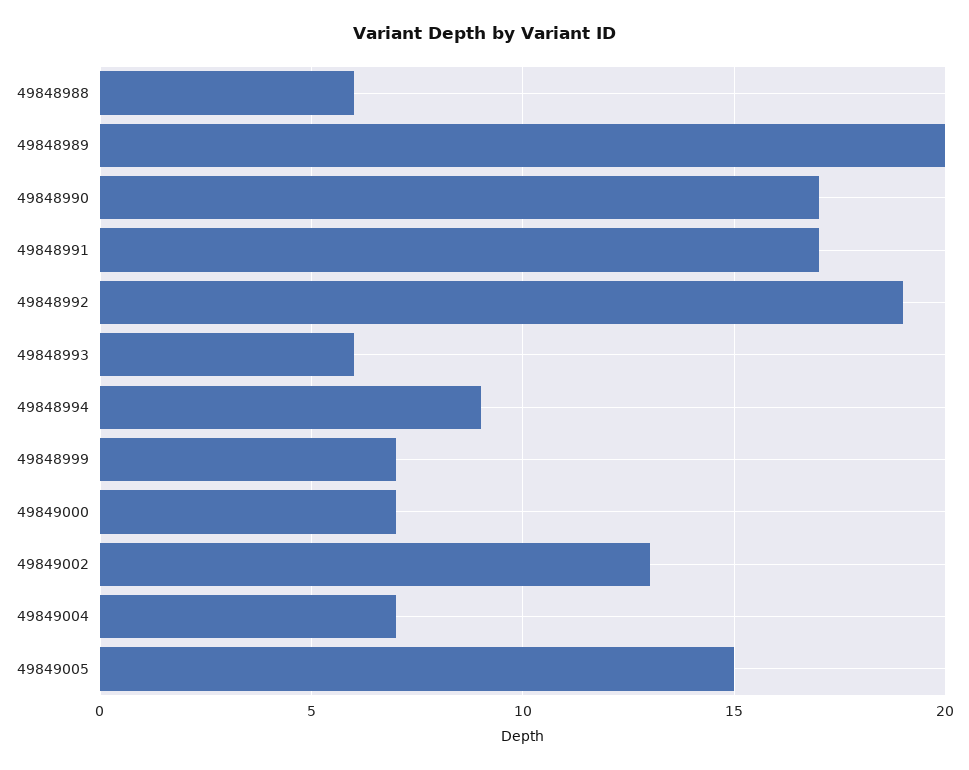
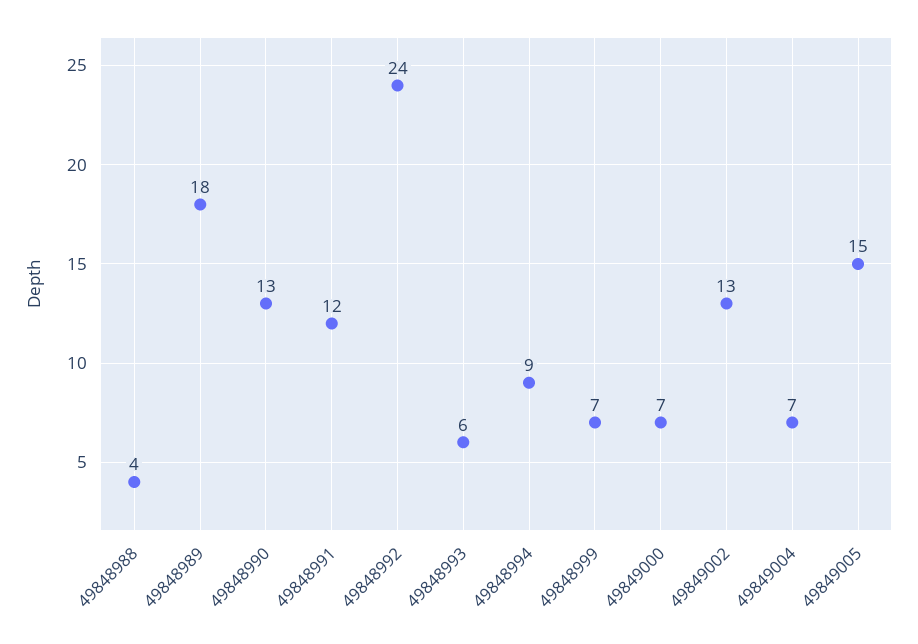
49848988: 6 -> 4
49848989: 20 -> 18
49848990: 17 -> 13
49848991: 17 -> 12
49848992: 19 -> 24

